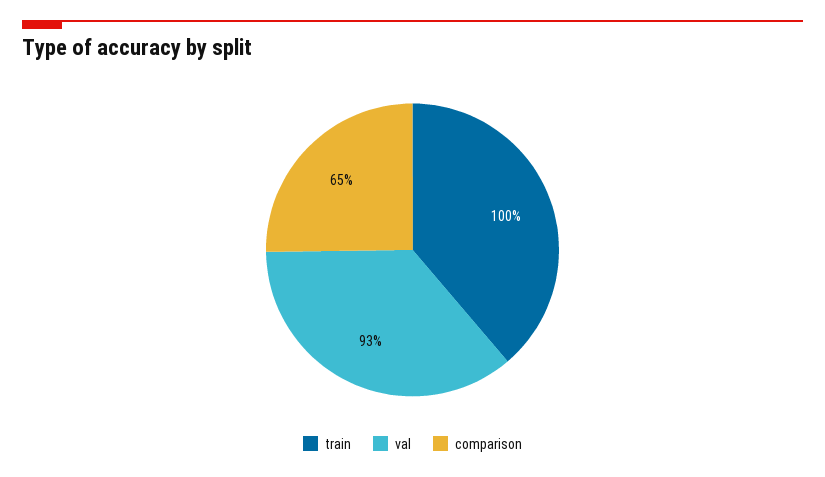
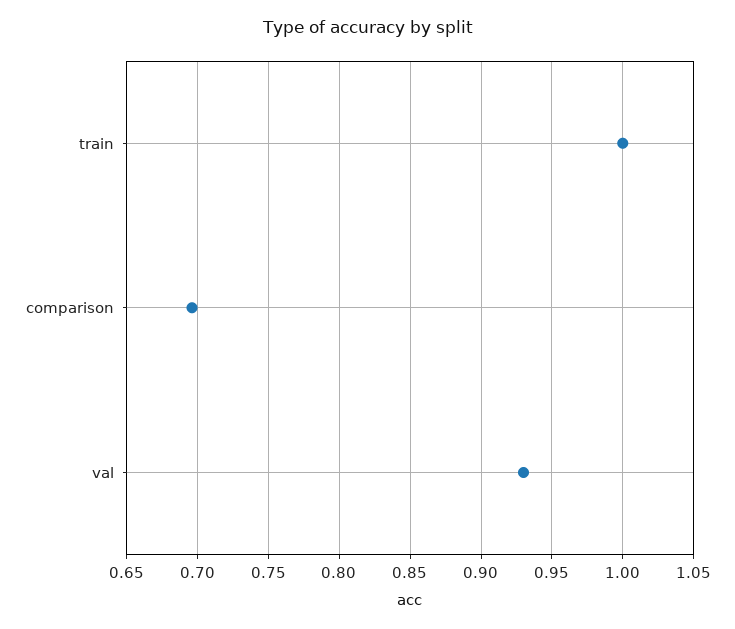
comparison: 0.65 -> 0.695

